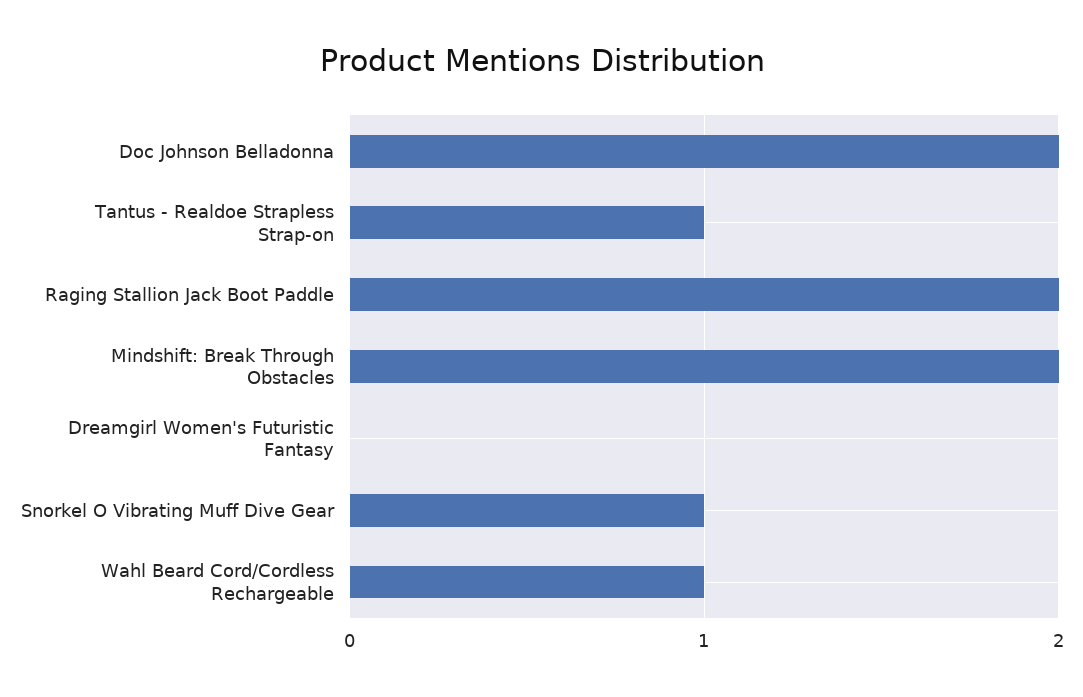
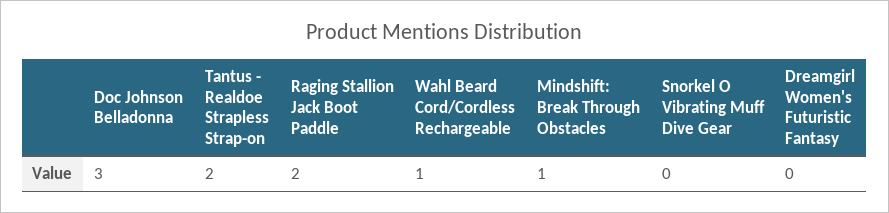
Doc Johnson Belladonna: 2 -> 3
Tantus - Realdoe Strapless Strap-on: 1 -> 2
Mindshift: Break Through Obstacles: 2 -> 1
Snorkel O Vibrating Muff Dive Gear: 1 -> 0

